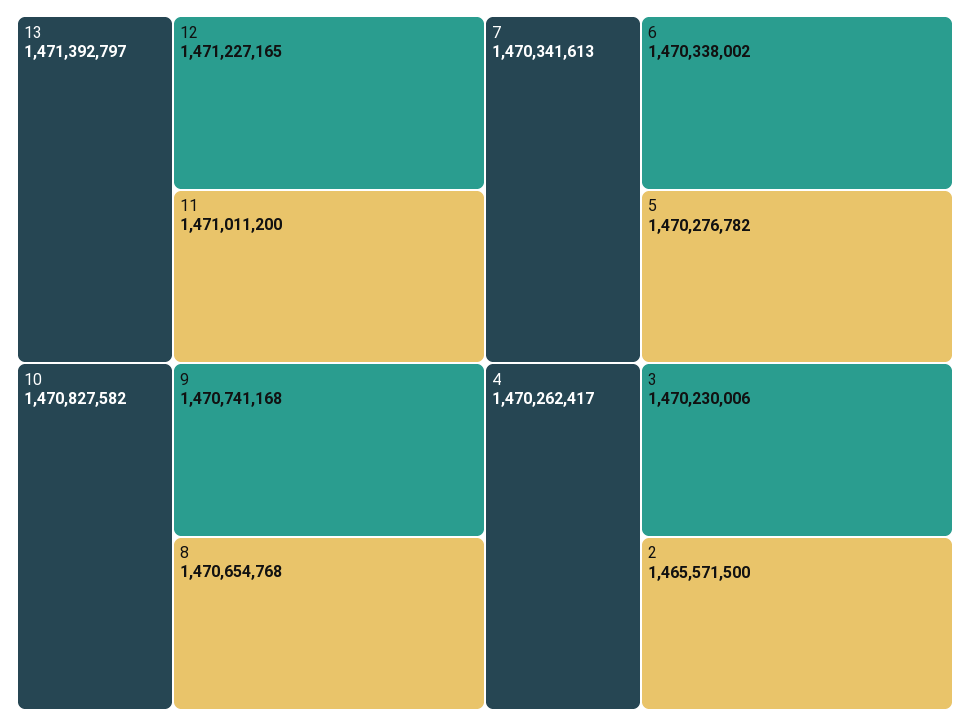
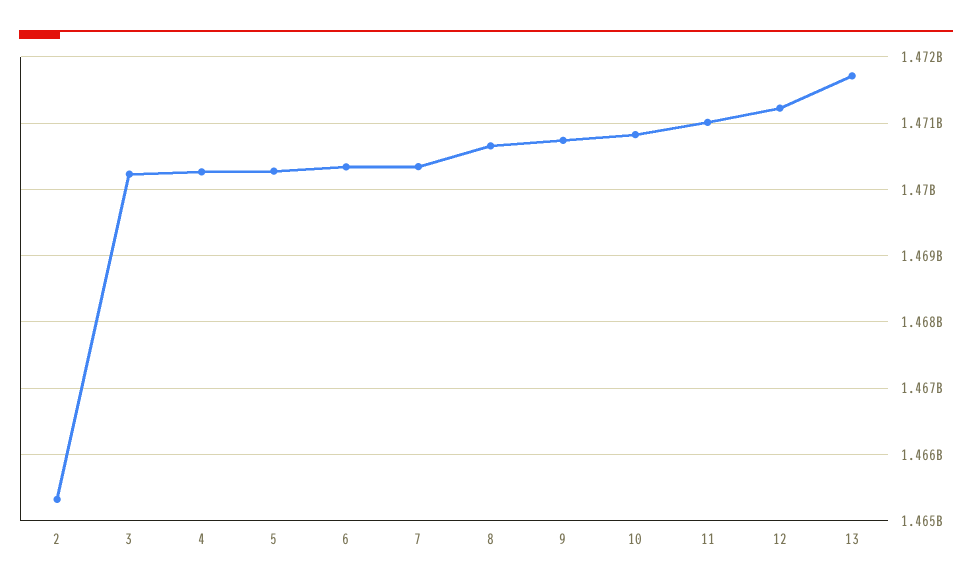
13: 1471392797 -> 1471700000
2: 1465571500 -> 1465300000

